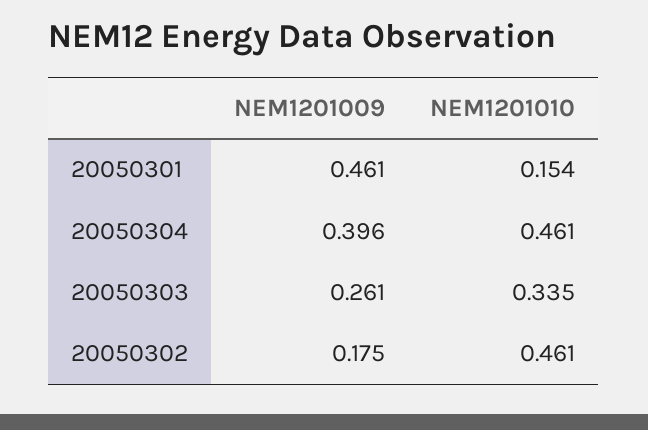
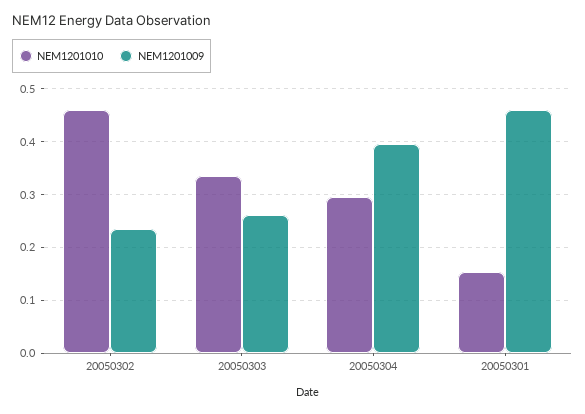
NEM1201010, 20050304: 0.461 -> 0.3
NEM1201009, 20050302: 0.175 -> 0.24

